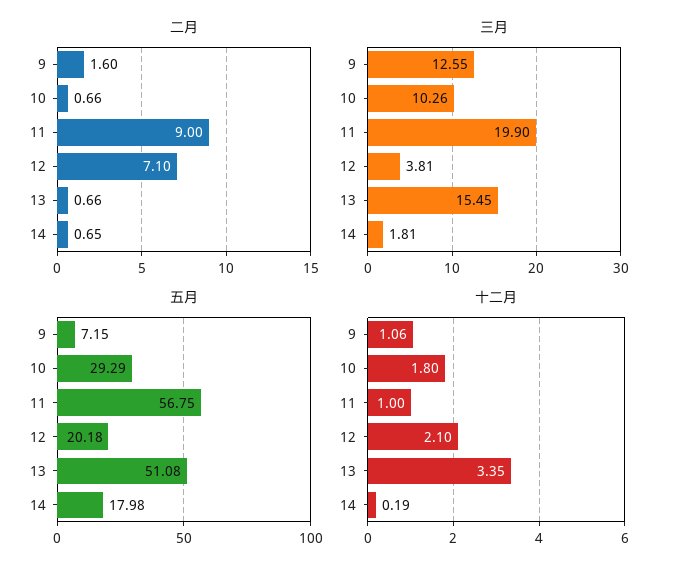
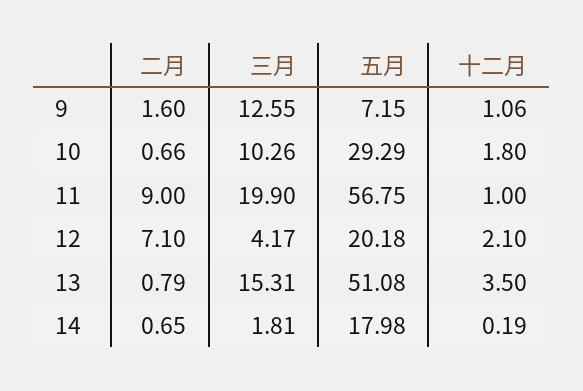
二月, 13: 0.66 -> 0.79
三月, 12: 3.81 -> 4.17
三月, 13: 15.45 -> 15.31
十二月, 13: 3.35 -> 3.5

